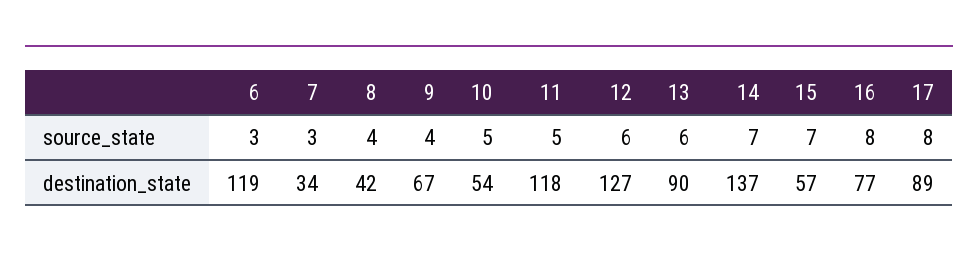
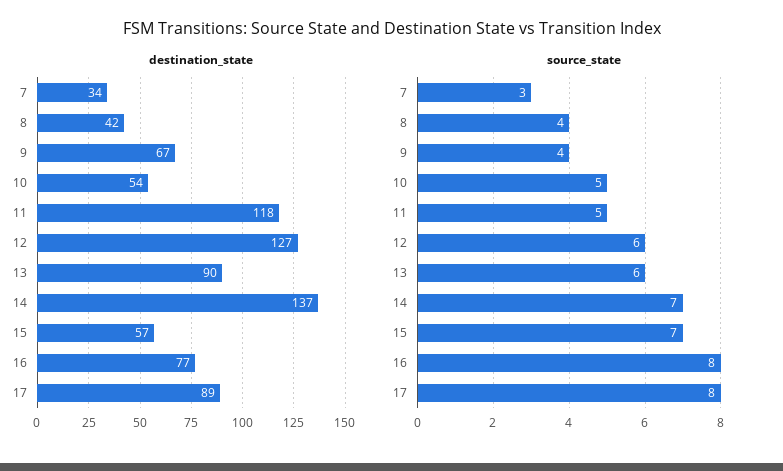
source_state, 6: 3 -> none
destination_state, 6: 119 -> none

